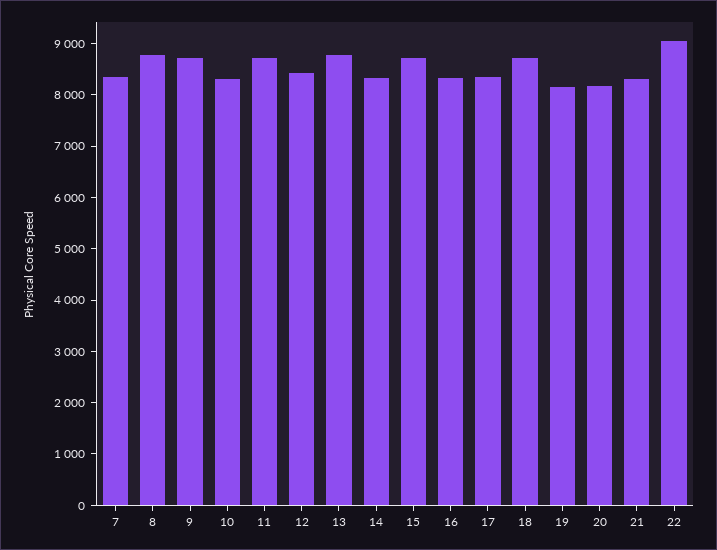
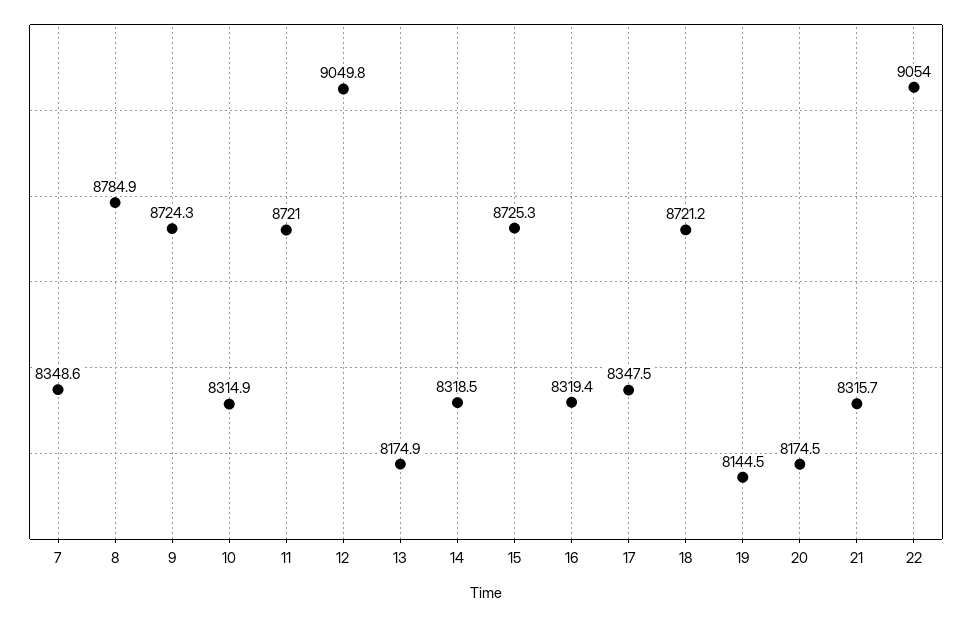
12: 8400 -> 9049.8
13: 8800 -> 8174.9

